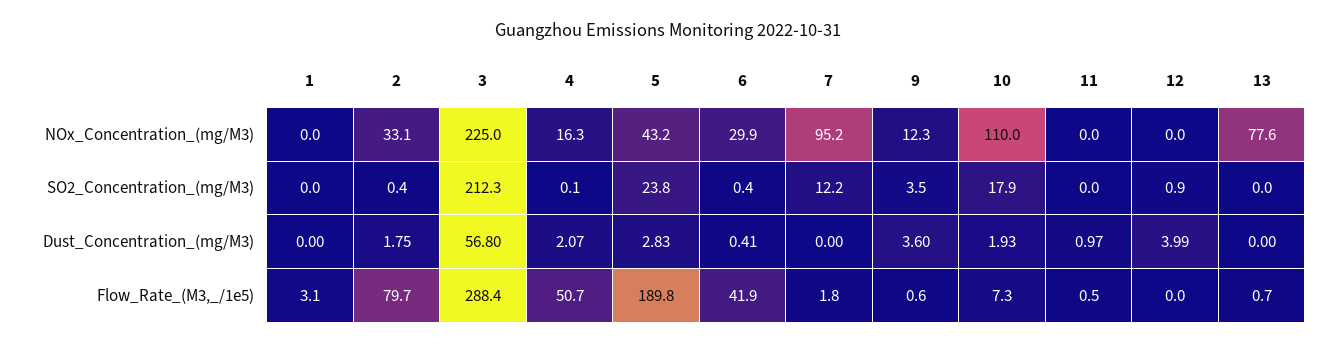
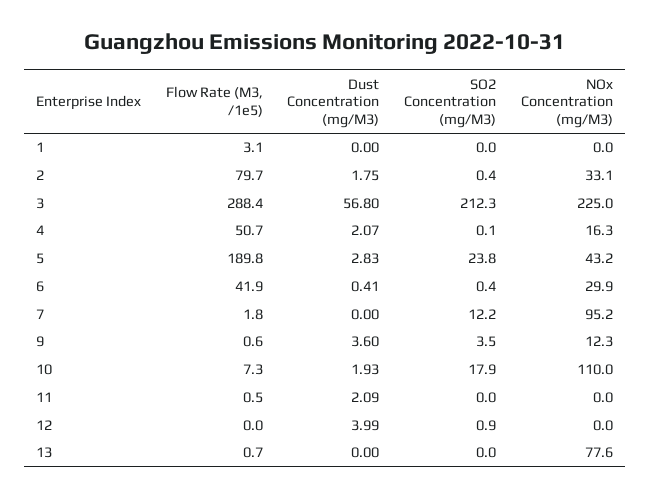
11, Dust_Concentration_(mg/M3): 0.97 -> 2.09

